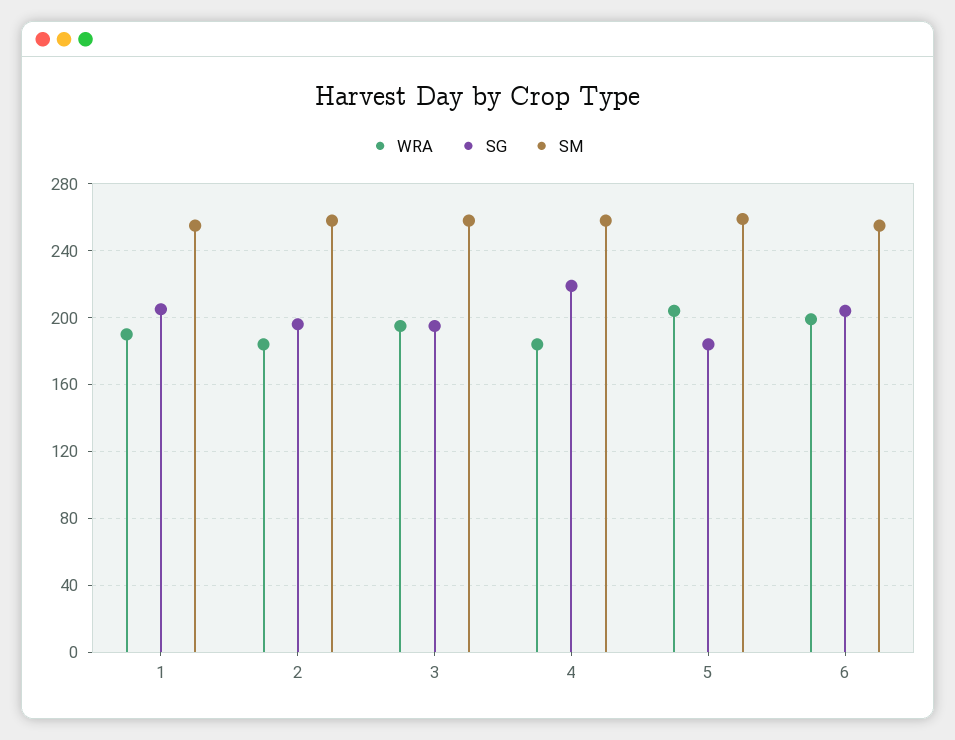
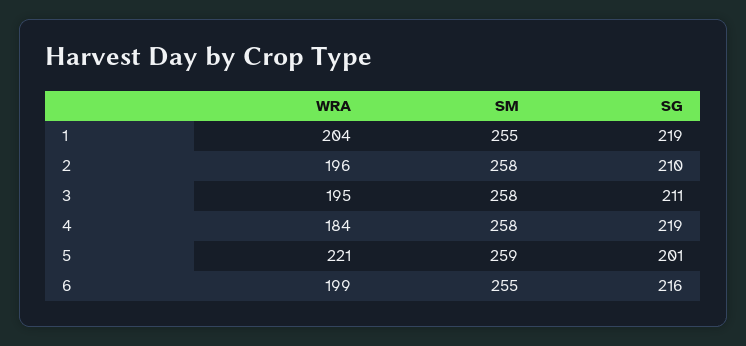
WRA, 1: 190 -> 204
SG, 1: 205 -> 219
WRA, 2: 185 -> 196
SG, 2: 195 -> 210
SG, 3: 195 -> 211
WRA, 5: 205 -> 221
SG, 5: 185 -> 201
SG, 6: 205 -> 216

